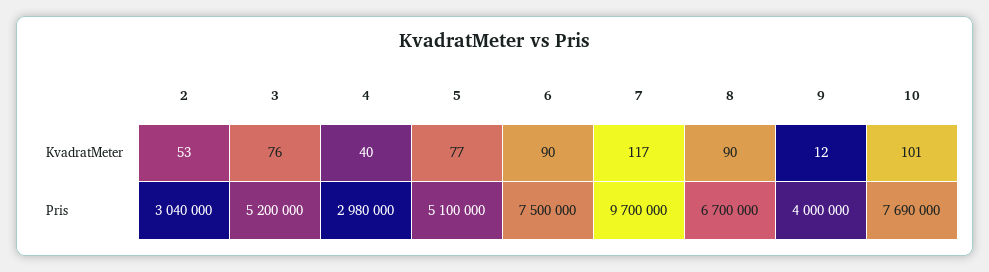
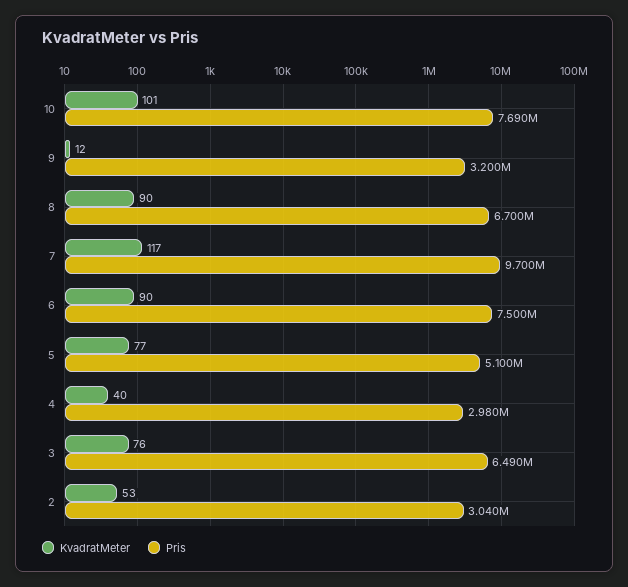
Pris, 3: 5200000 -> 6490000
Pris, 9: 4000000 -> 3200000

